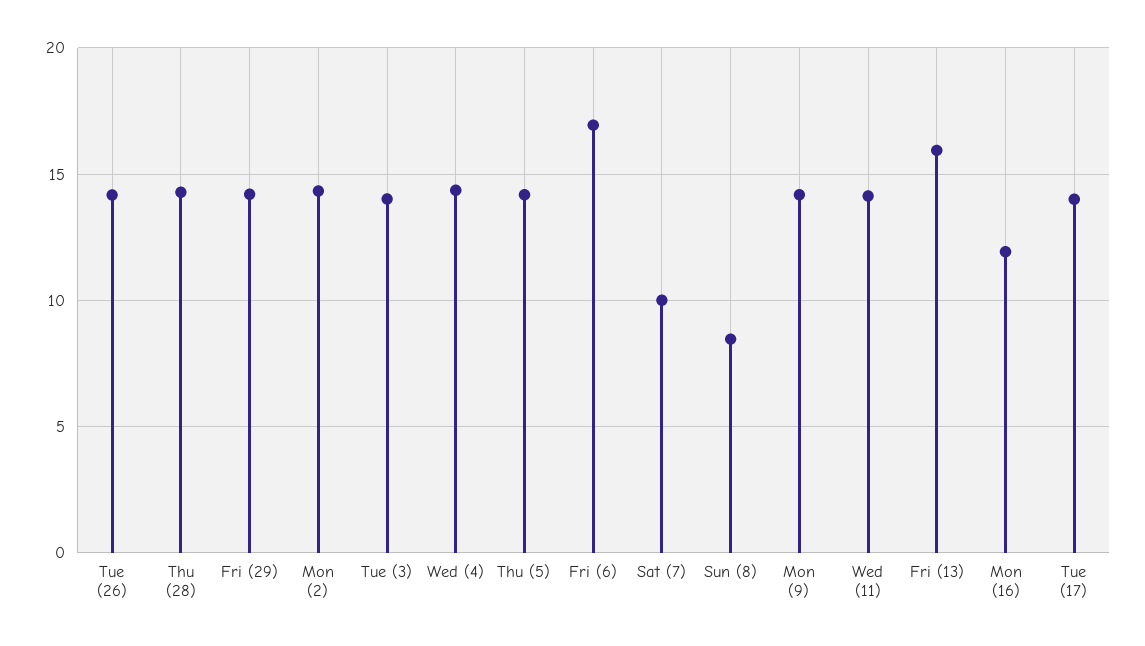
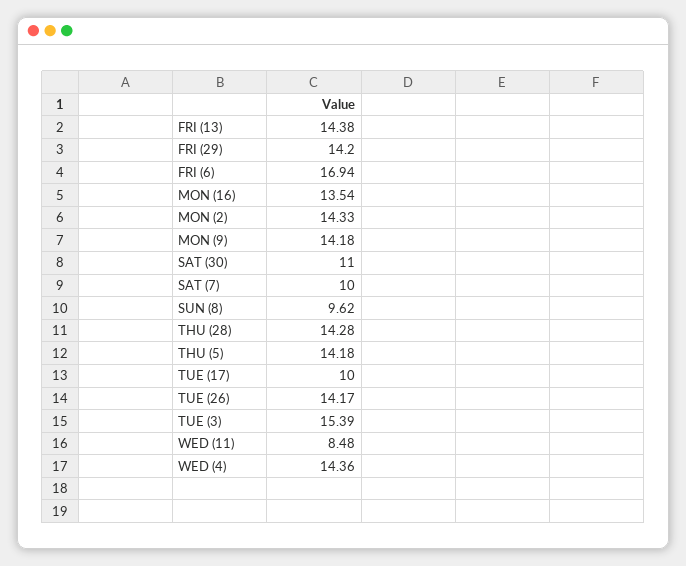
Tue (3): 14 -> 15.39
Sun (8): 8.5 -> 9.62
Wed (11): 14 -> 8.48
Fri (13): 16 -> 14.38
Mon (16): 12 -> 13.54
Tue (17): 14 -> 10
SAT (30): none -> 11

